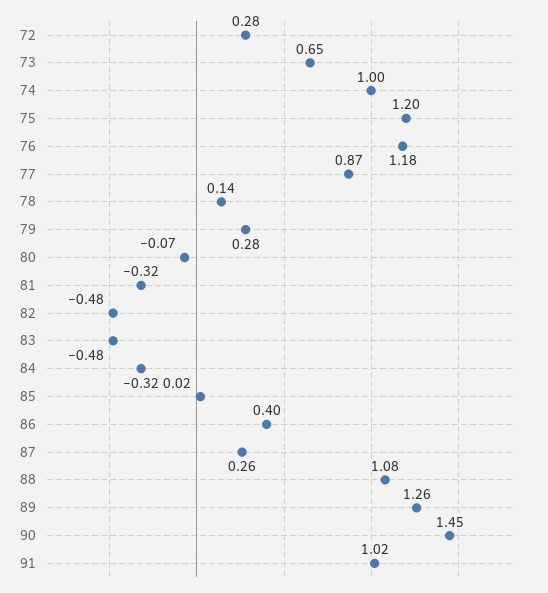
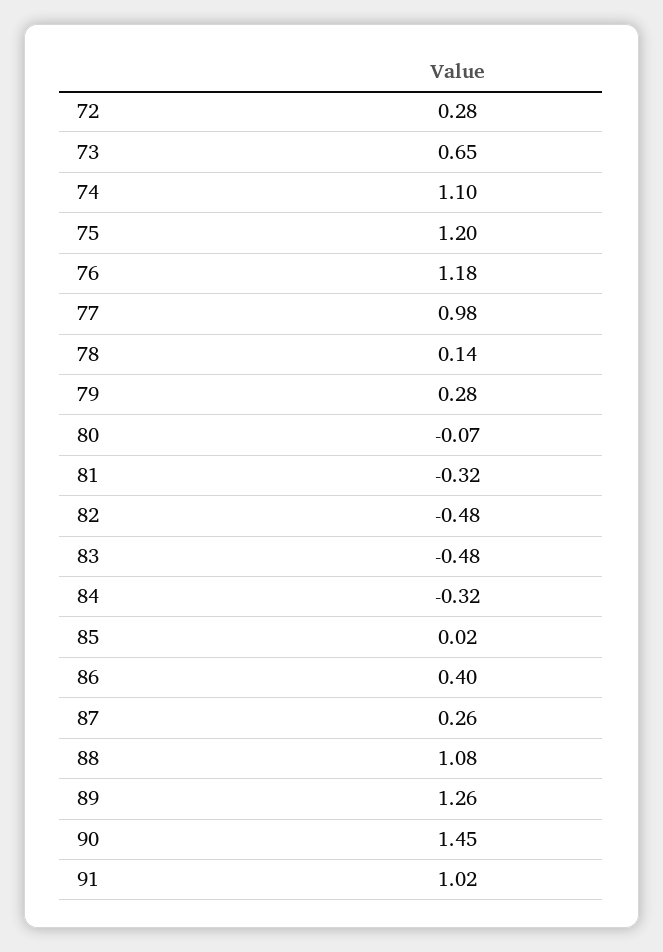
74: 1 -> 1.1
77: 0.87 -> 0.98

